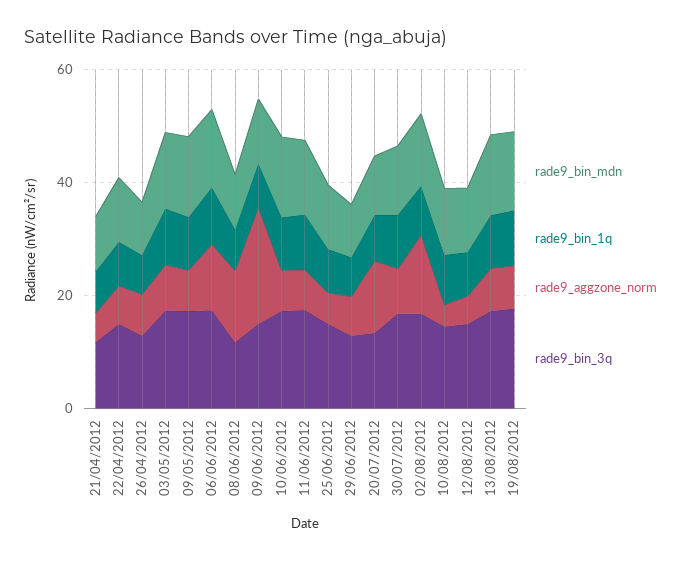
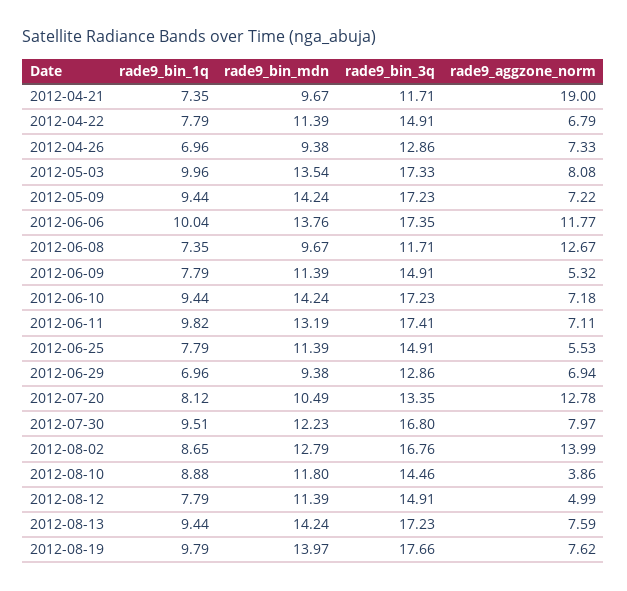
rade9_aggzone_norm, 21/04/2012: 5 -> 19
rade9_aggzone_norm, 09/06/2012: 20 -> 5.32

